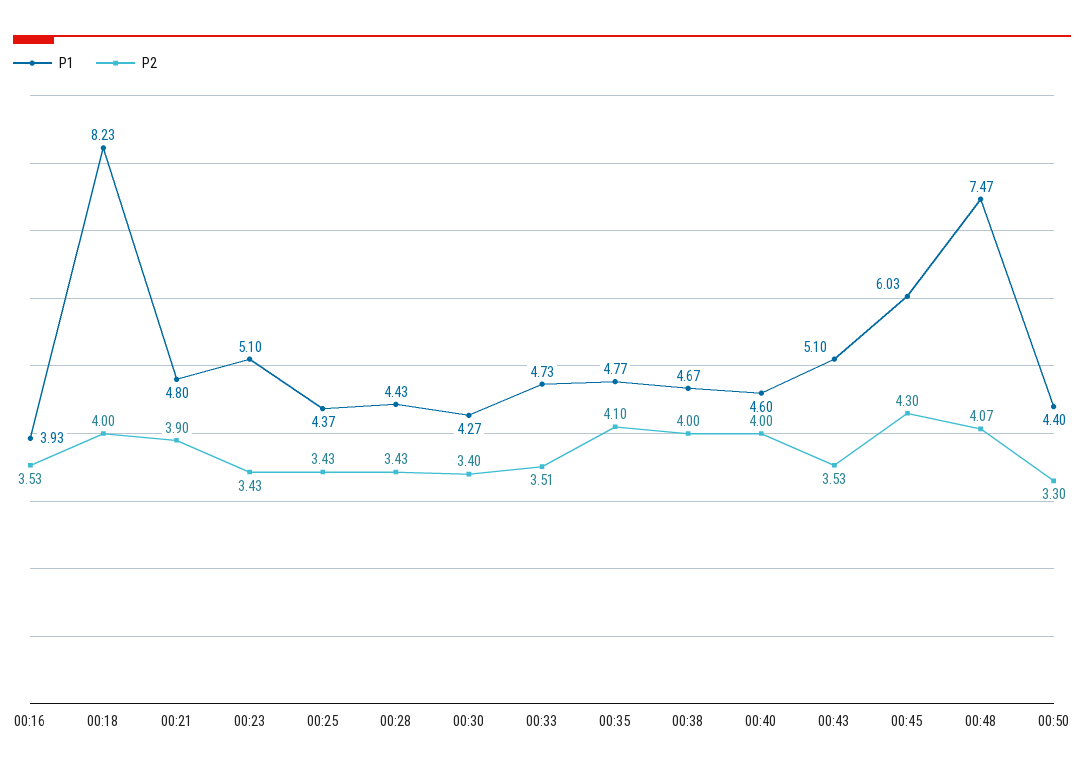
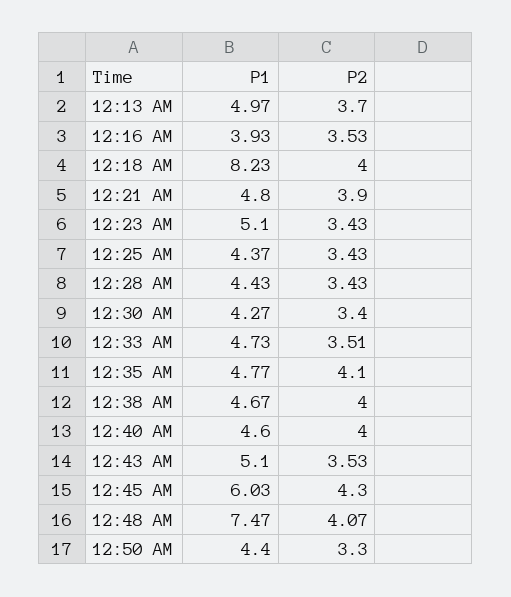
P1, 12:13 AM: none -> 4.97
P2, 12:13 AM: none -> 3.7

